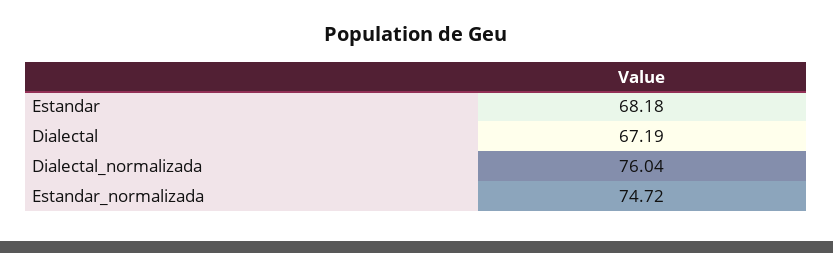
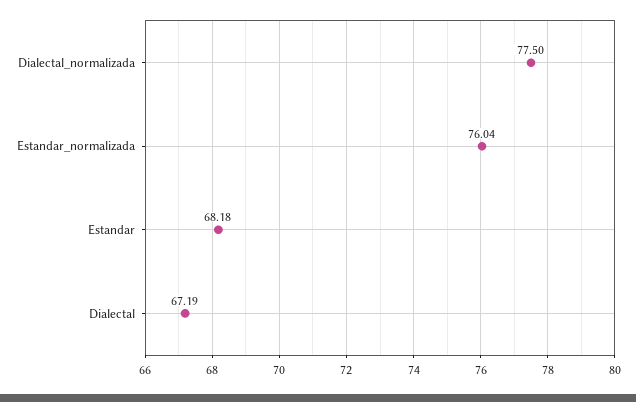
Dialectal_normalizada: 76.04 -> 77.5
Estandar_normalizada: 74.72 -> 76.04

